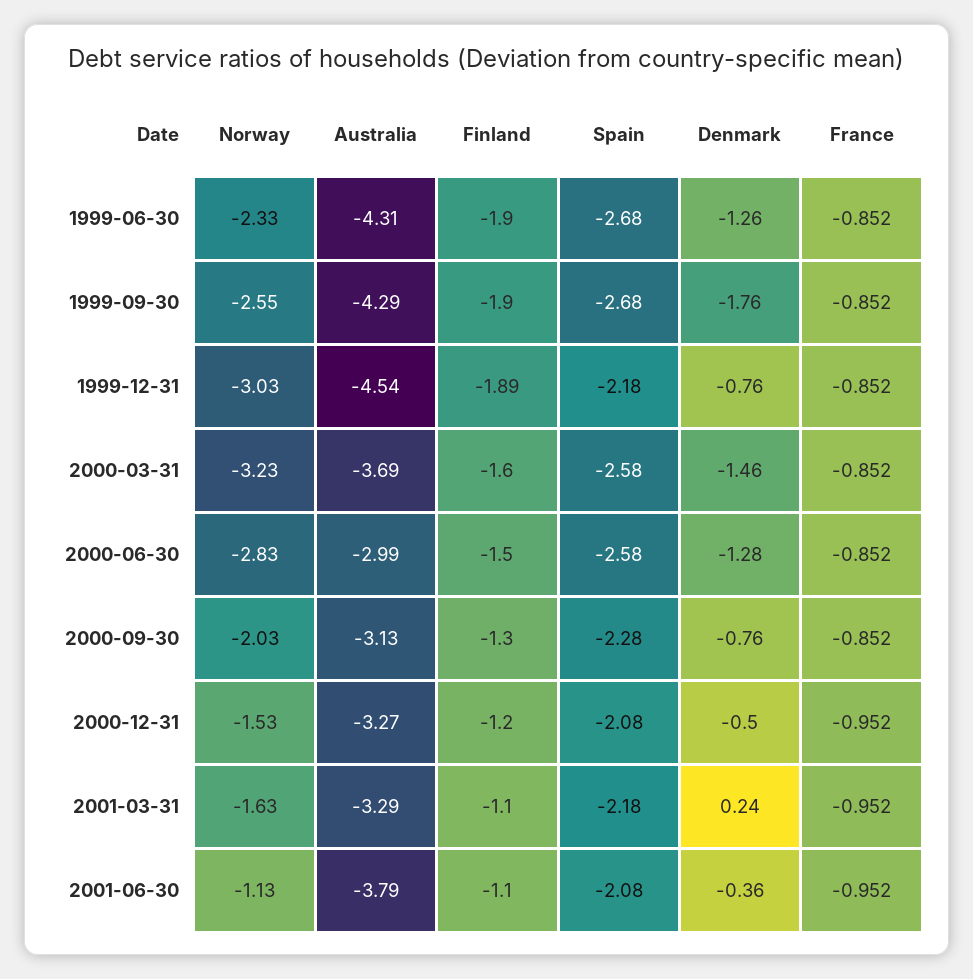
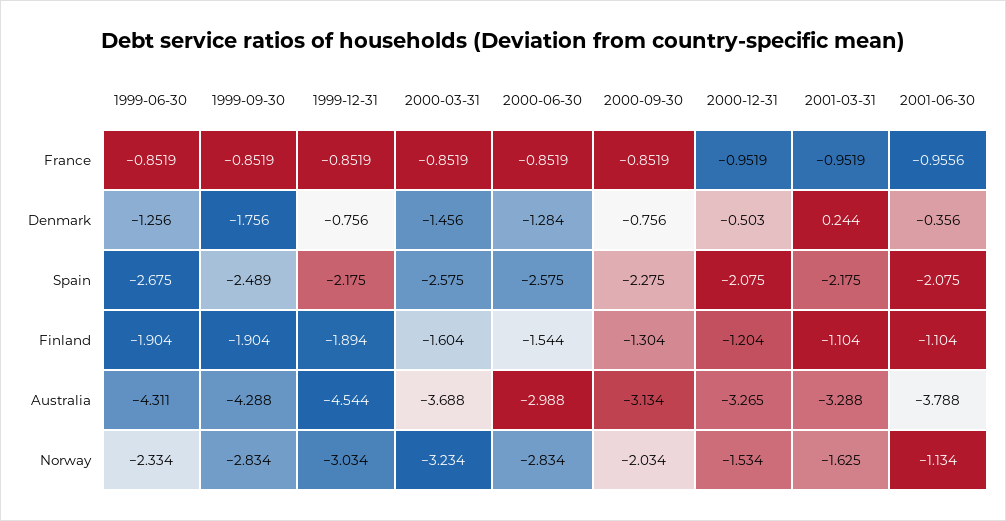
Norway, 1999-09-30: -2.55 -> -2.834
Spain, 1999-09-30: -2.68 -> -2.489
Finland, 2000-06-30: -1.5 -> -1.544
France, 2001-06-30: -0.952 -> -0.9556

